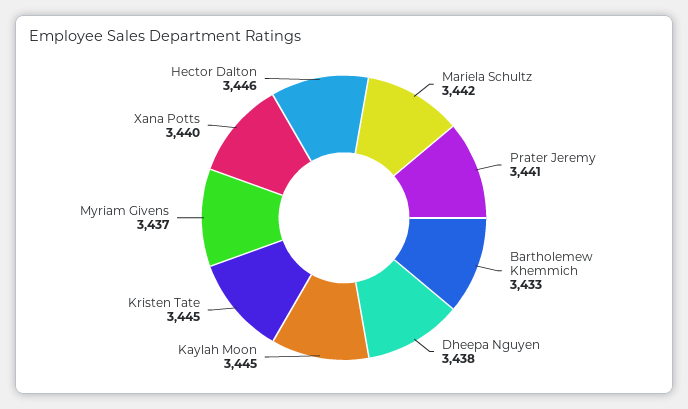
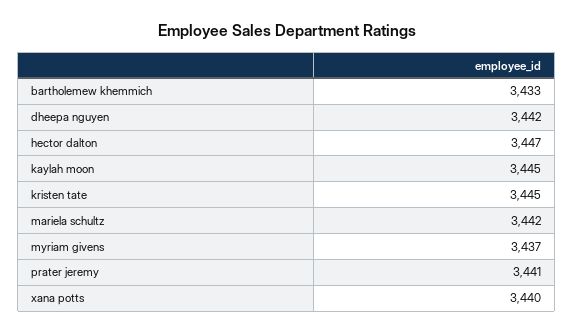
Dheepa Nguyen: 3438 -> 3442
Hector Dalton: 3446 -> 3447

